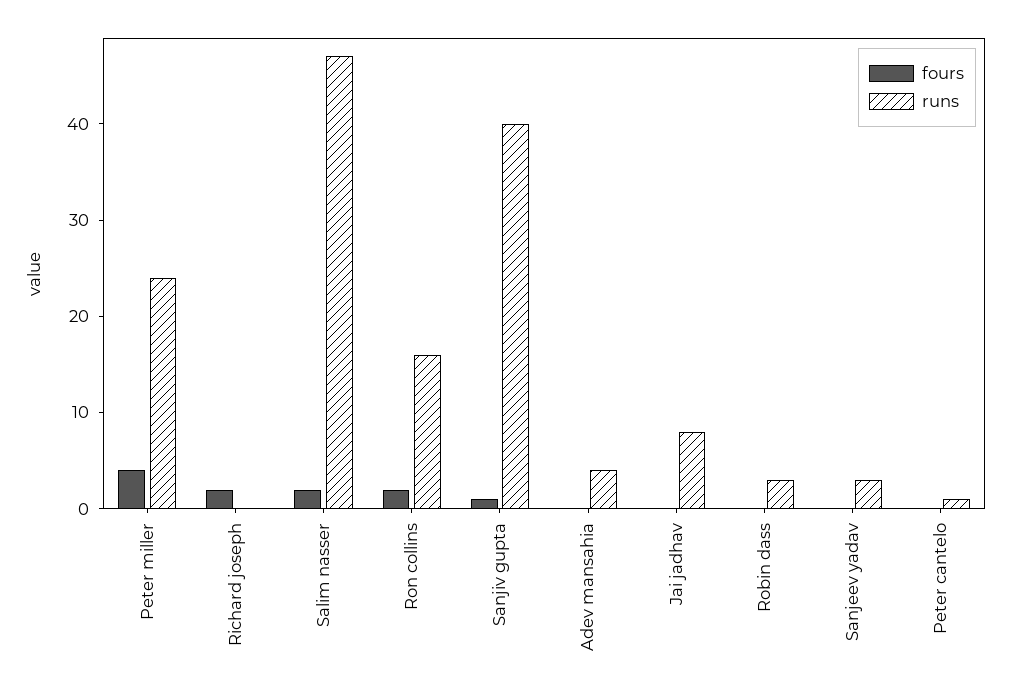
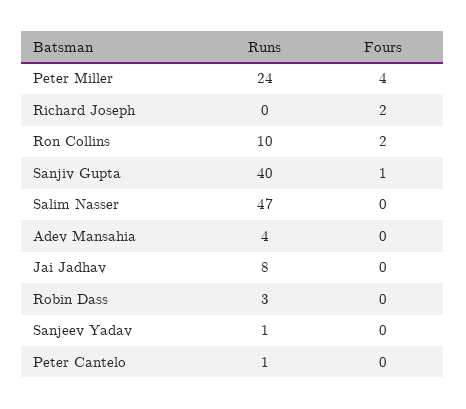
fours, Salim nasser: 2 -> 0
runs, Ron collins: 16 -> 10
runs, Sanjeev yadav: 3 -> 1

